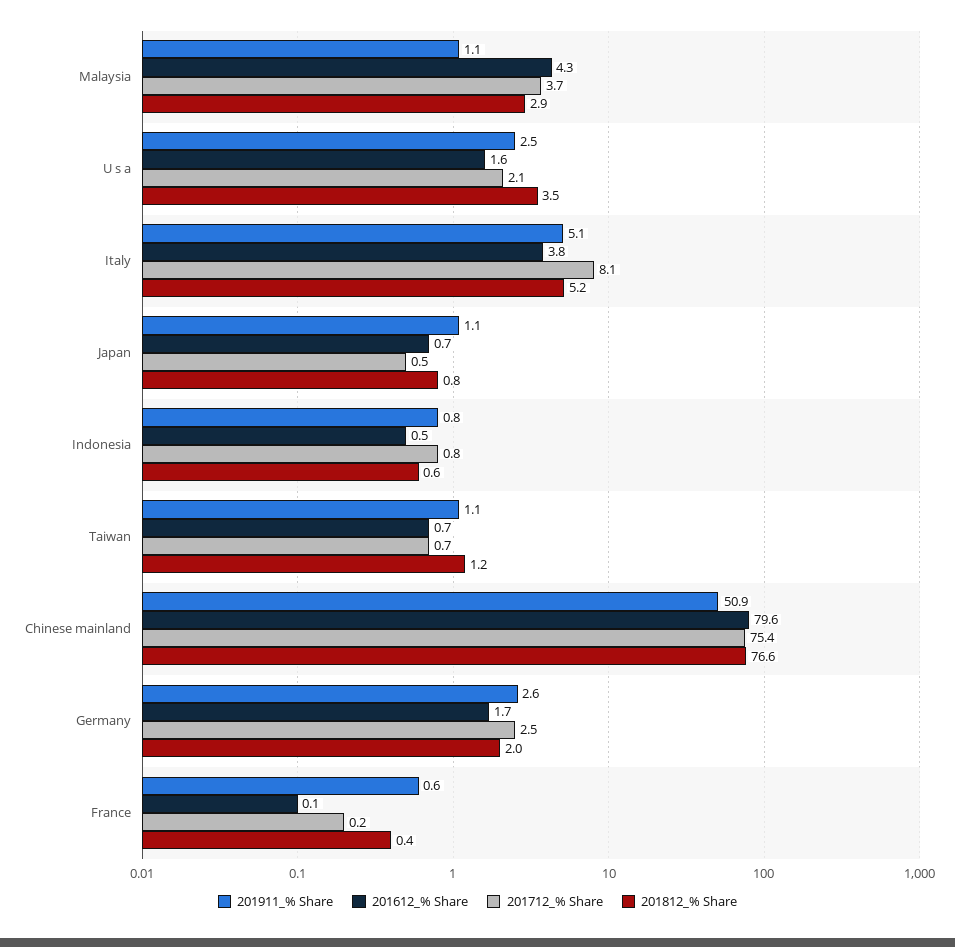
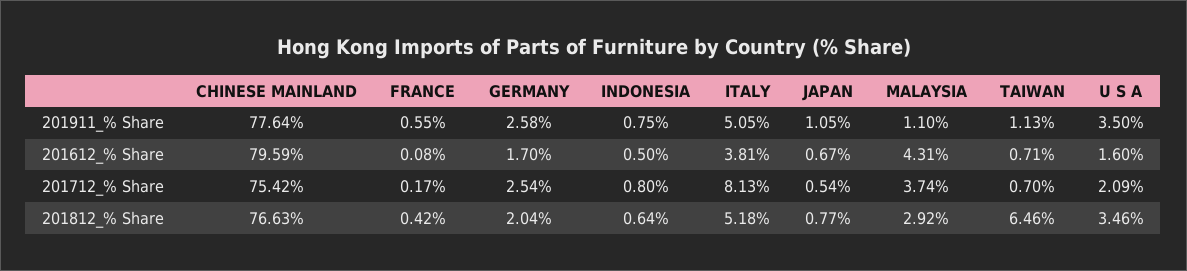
201911_% Share, U s a: 2.5 -> 3.5
201812_% Share, Taiwan: 1.2 -> 6.46
201911_% Share, Chinese mainland: 50.9 -> 77.64

